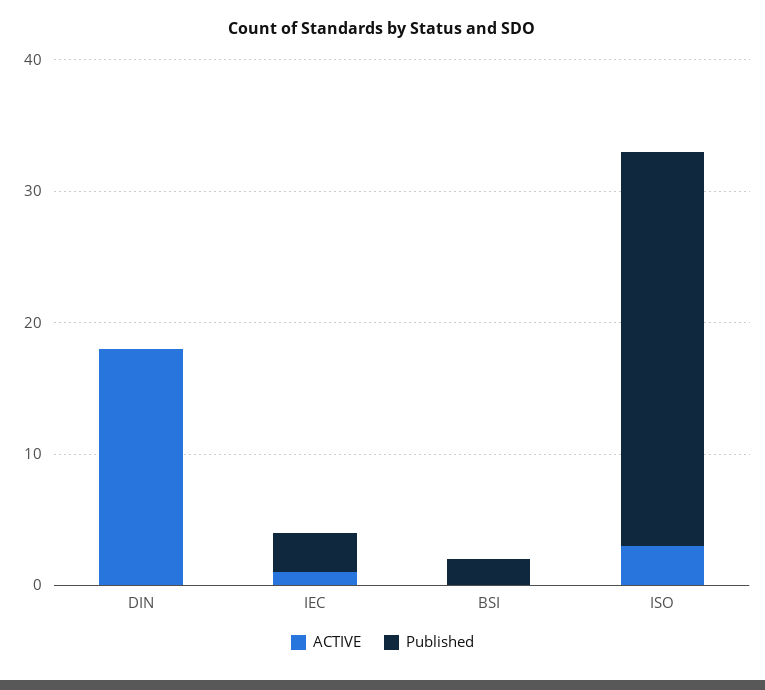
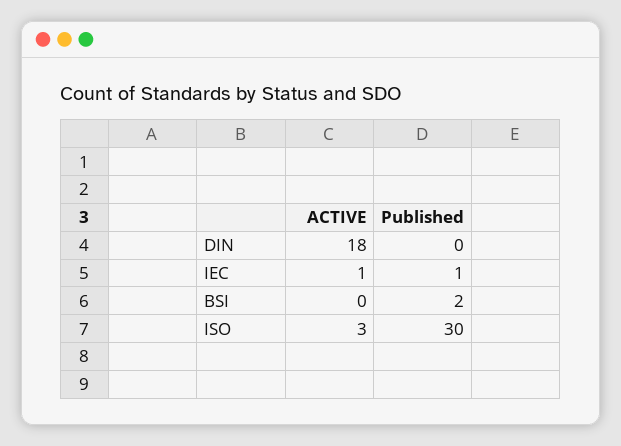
Published, IEC: 3 -> 1

